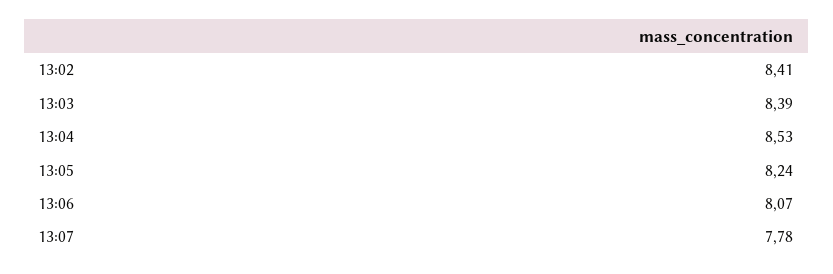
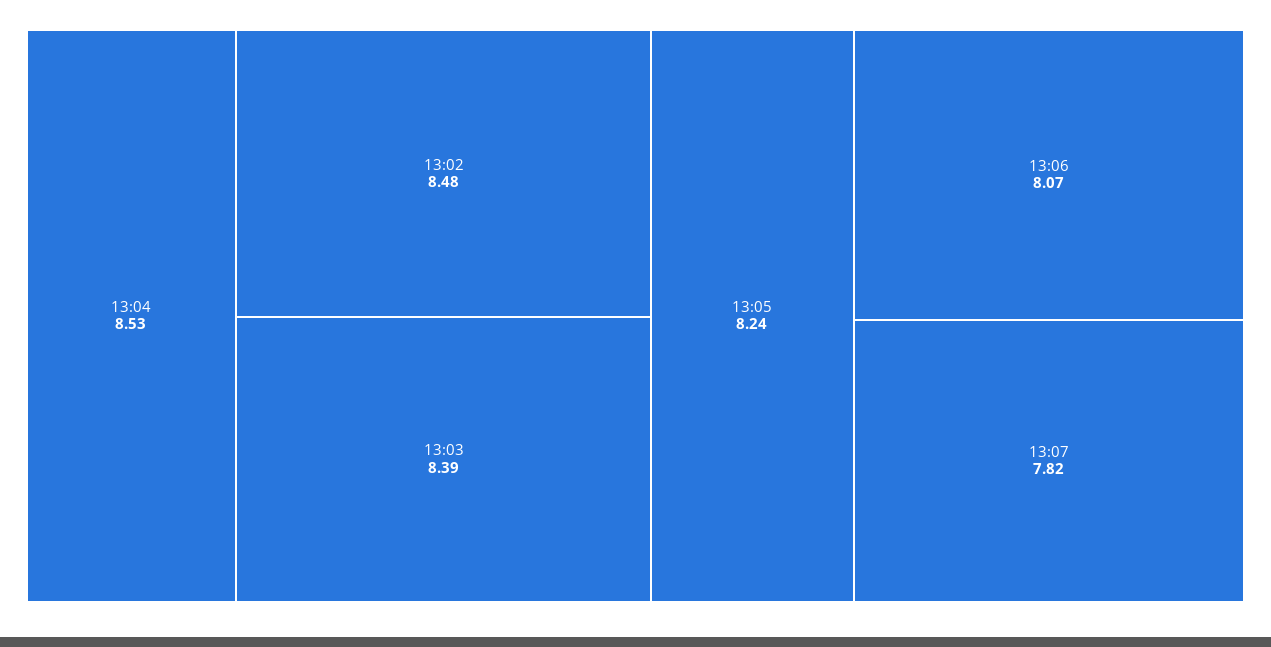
13:02: 8.41 -> 8.48
13:07: 7.78 -> 7.82

